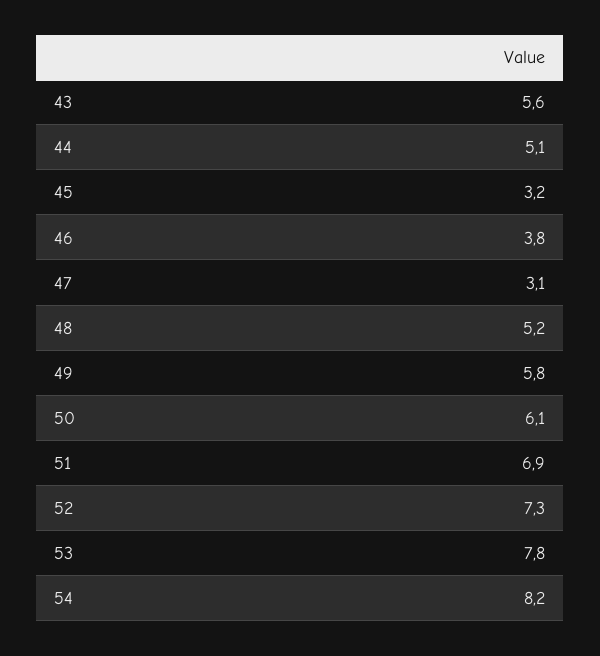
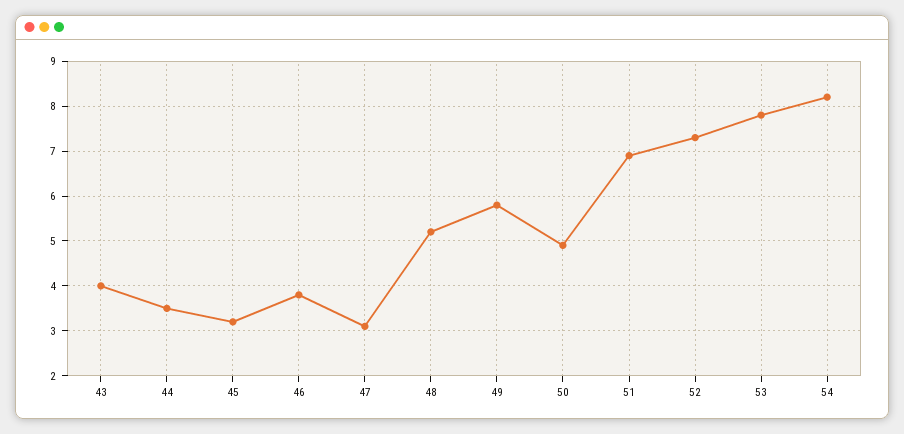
43: 5.6 -> 4
44: 5.1 -> 3.5
50: 6.1 -> 5

